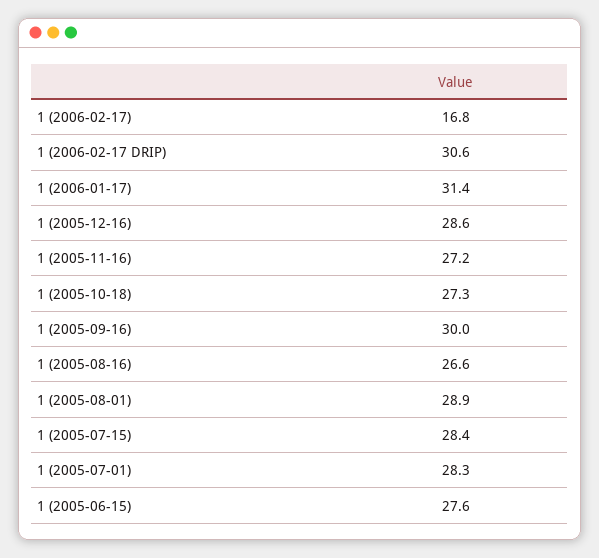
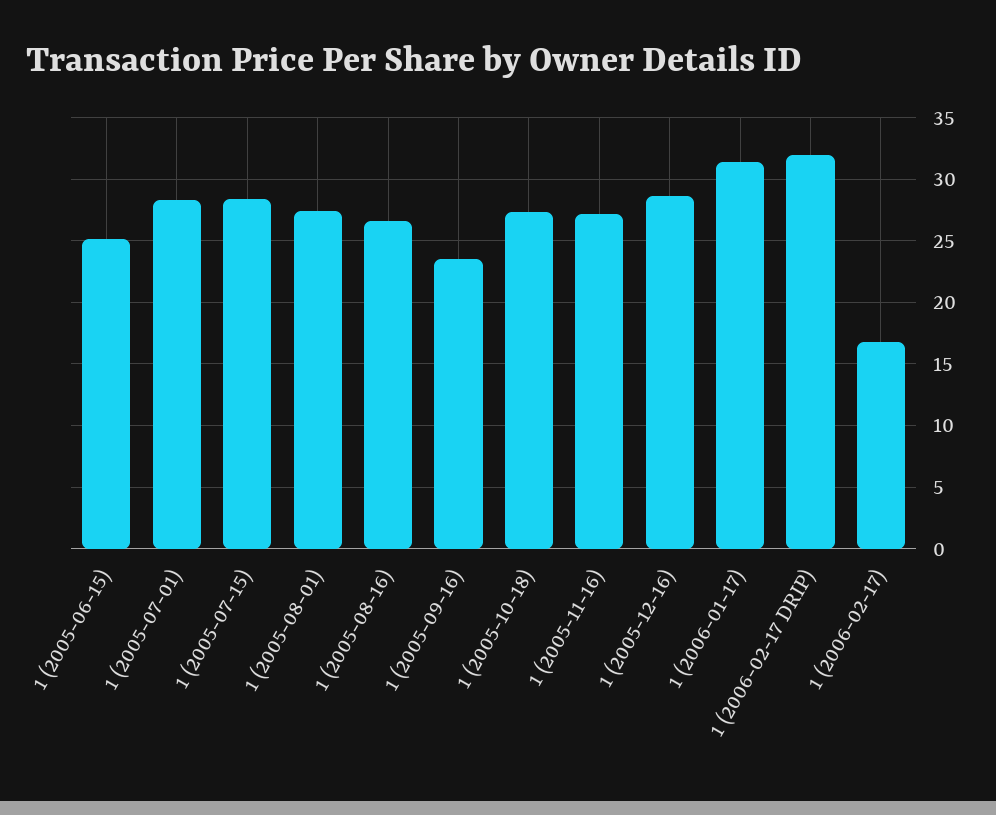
1 (2006-02-17 DRIP): 30.6 -> 32
1 (2005-09-16): 30 -> 23.5
1 (2005-08-01): 28.9 -> 27.5
1 (2005-06-15): 27.6 -> 25

